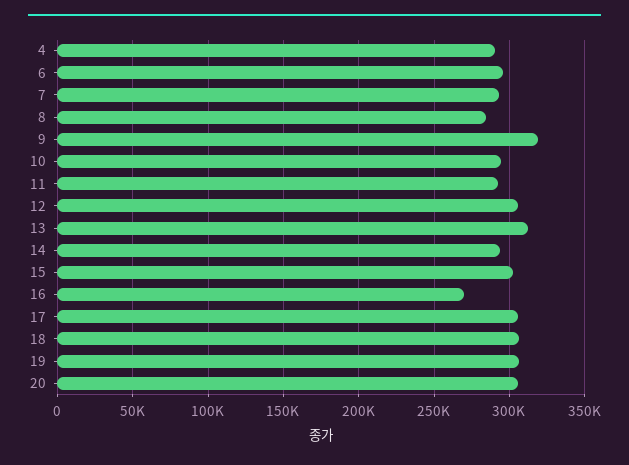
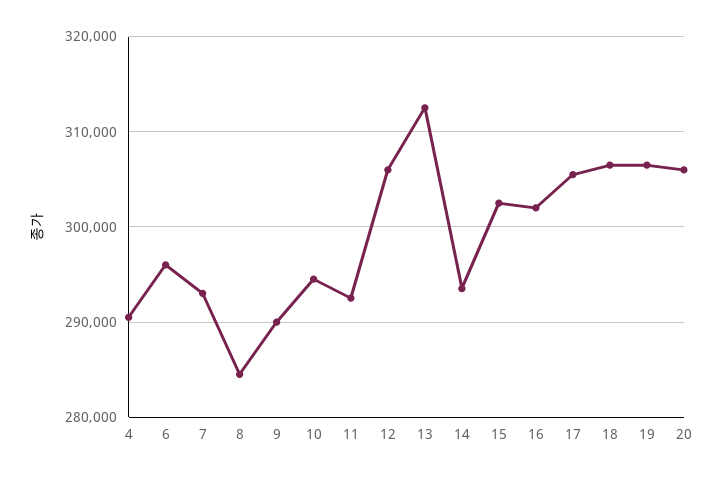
9: 320000 -> 290000
16: 270000 -> 302000

